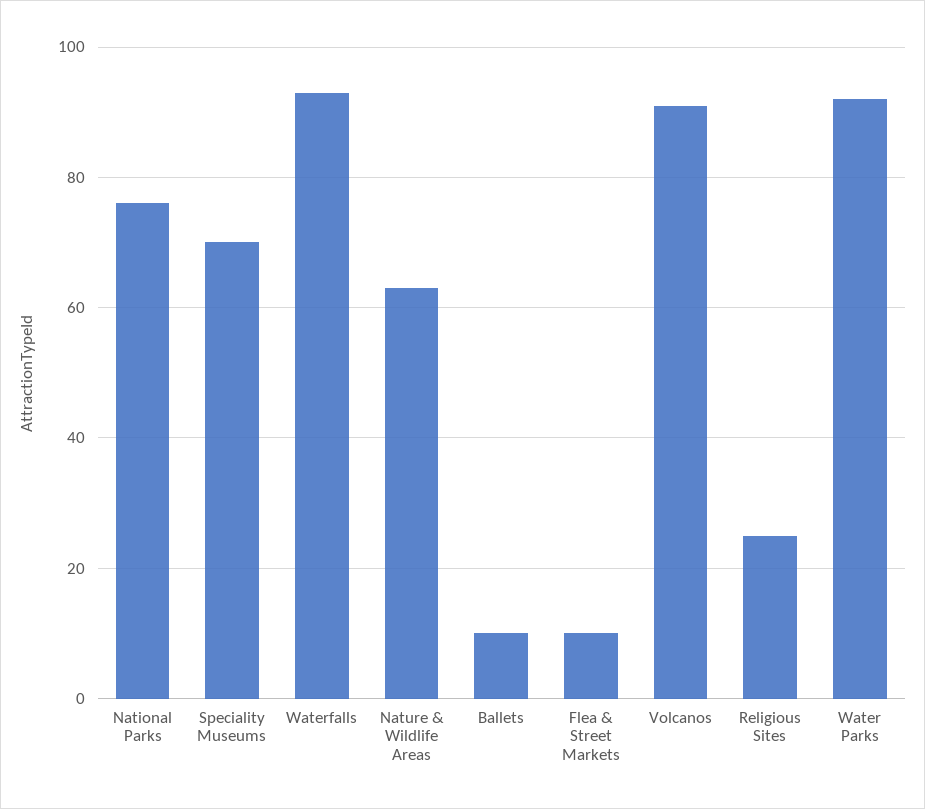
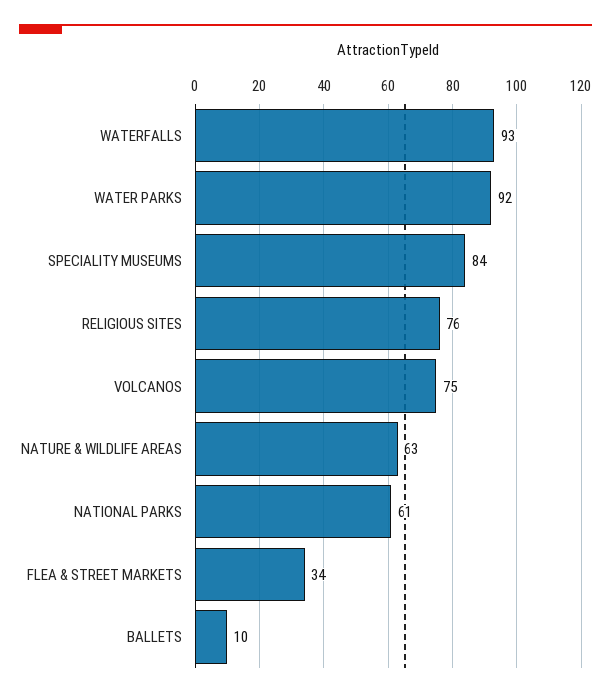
National Parks: 75 -> 61
Speciality Museums: 70 -> 84
Flea & Street Markets: 10 -> 34
Volcanos: 90 -> 75
Religious Sites: 25 -> 76

